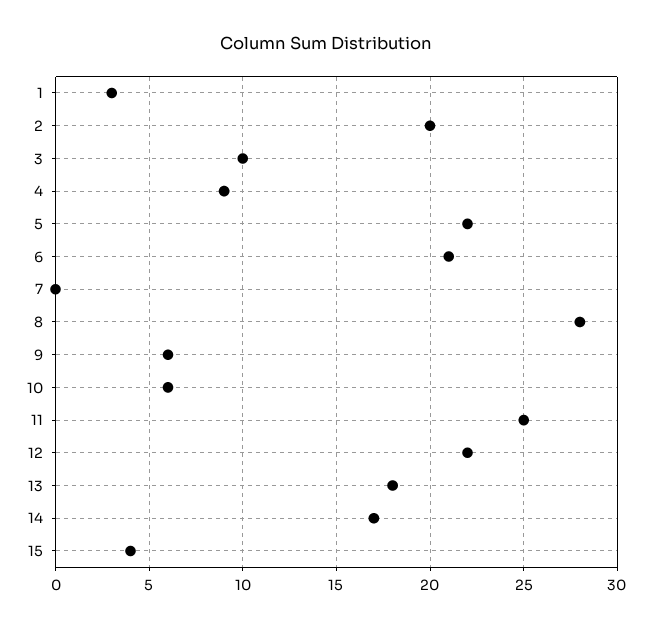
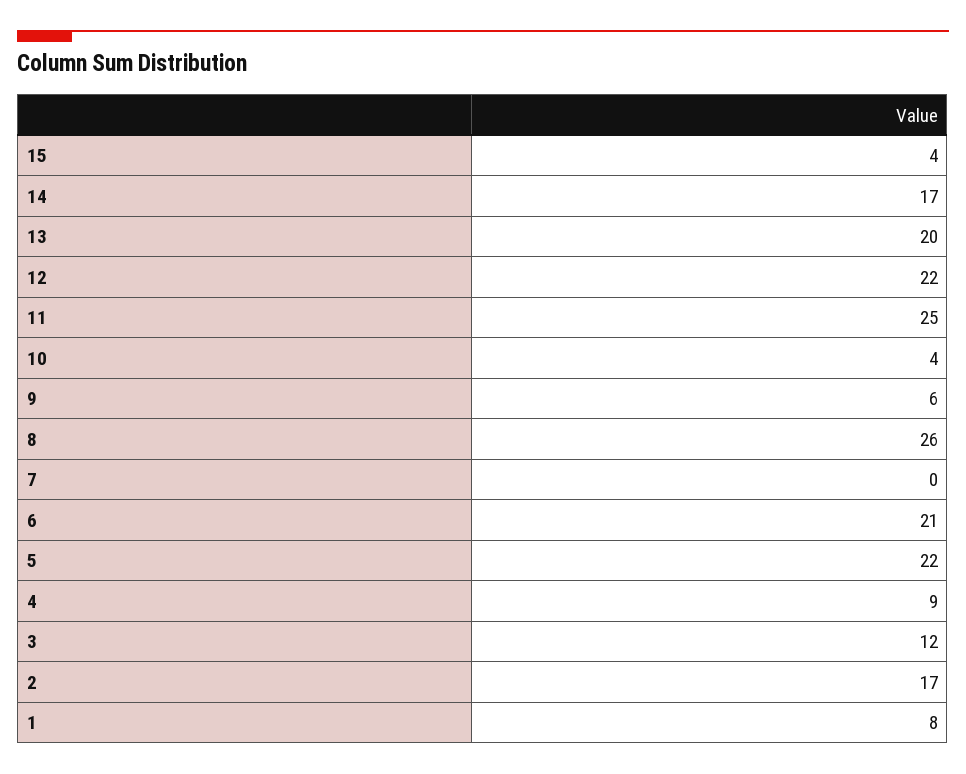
1: 3 -> 8
2: 20 -> 17
3: 10 -> 12
8: 28 -> 26
10: 6 -> 4
13: 18 -> 20

